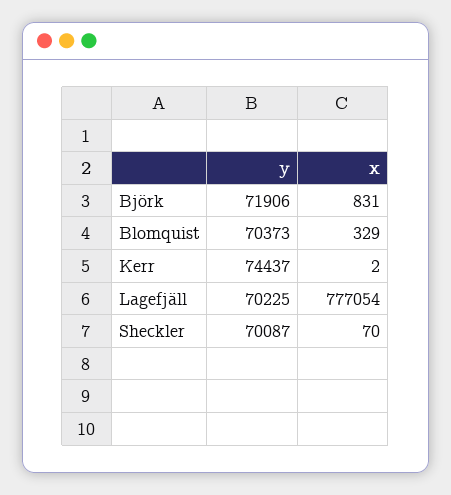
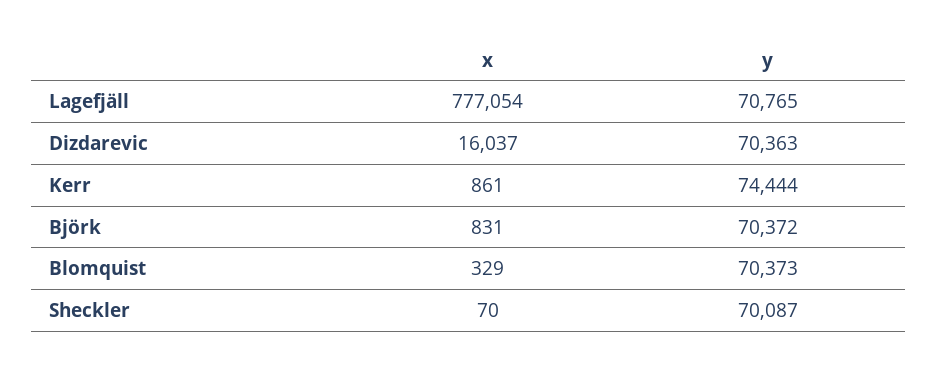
y, Björk: 71906 -> 70372
y, Kerr: 74437 -> 74444
x, Kerr: 2 -> 861
y, Lagefjäll: 70225 -> 70765
x, Dizdarevic: none -> 16037
y, Dizdarevic: none -> 70363

